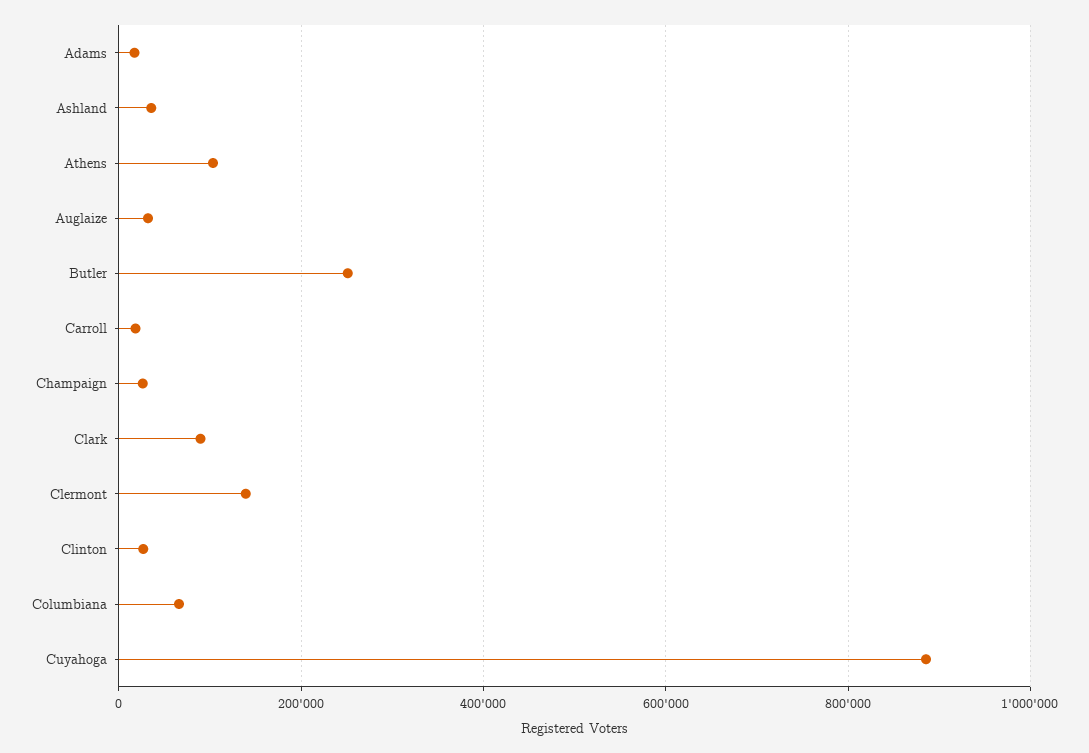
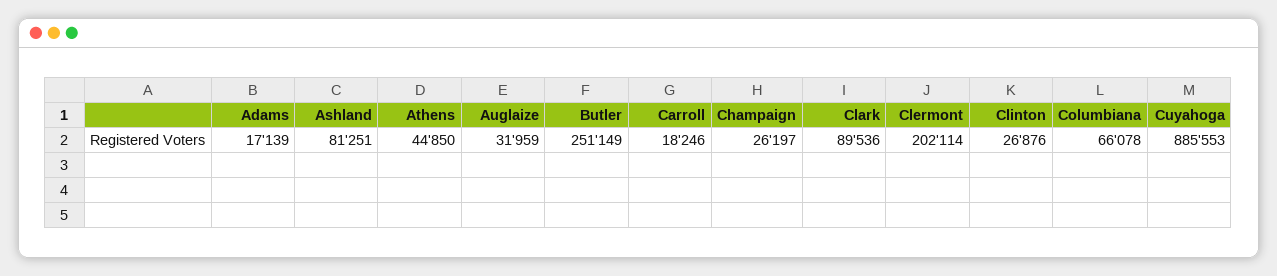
Ashland: 40000 -> 81251
Athens: 100000 -> 44850
Clermont: 140000 -> 202114

